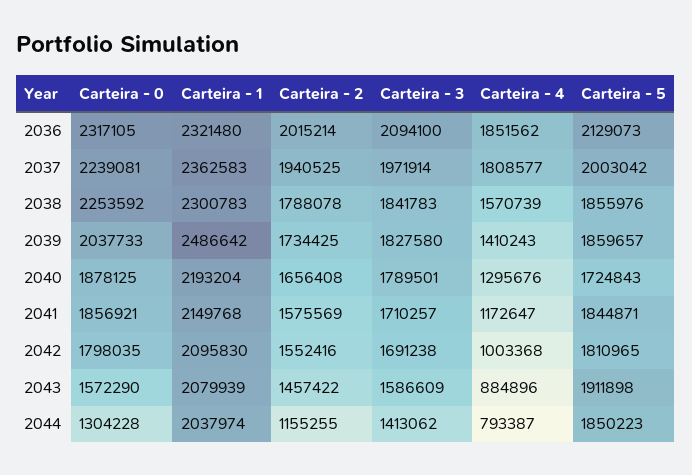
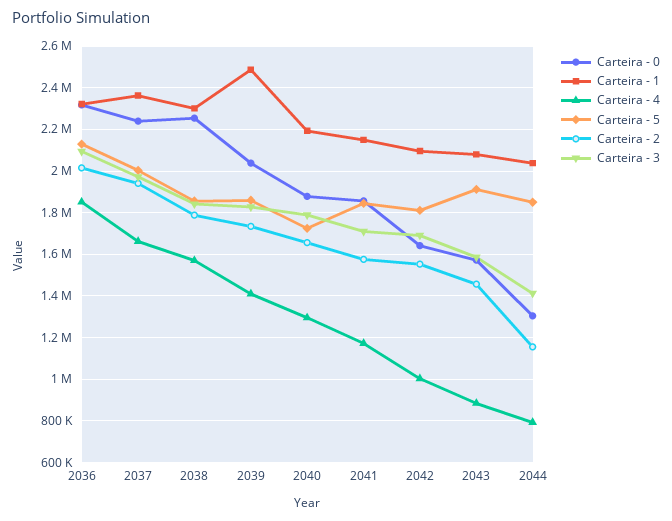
Carteira - 4, 2037: 1808577 -> 1650000
Carteira - 0, 2042: 1798035 -> 1650000

